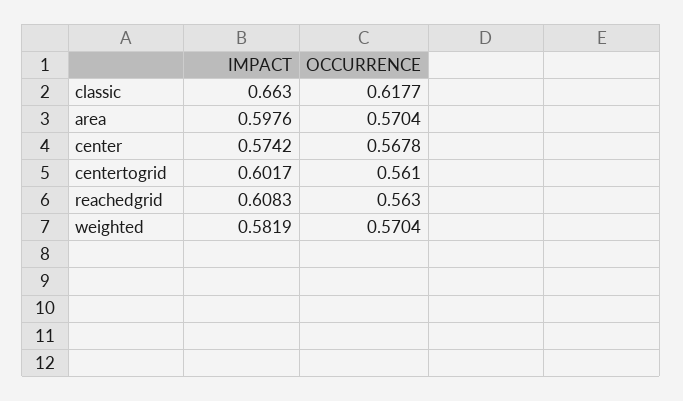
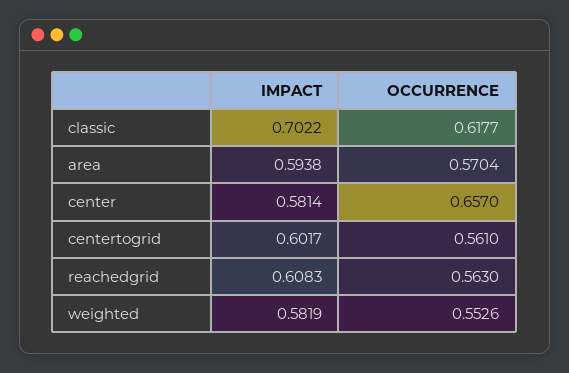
IMPACT, classic: 0.663 -> 0.7022
IMPACT, area: 0.5976 -> 0.5938
IMPACT, center: 0.5742 -> 0.5814
OCCURRENCE, center: 0.5678 -> 0.657
OCCURRENCE, weighted: 0.5704 -> 0.5526

